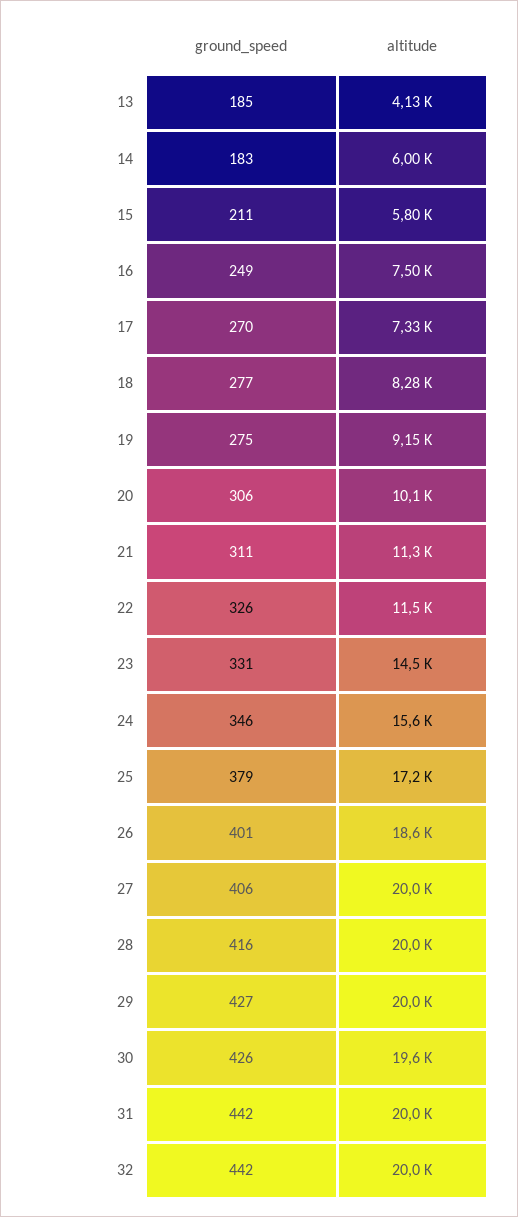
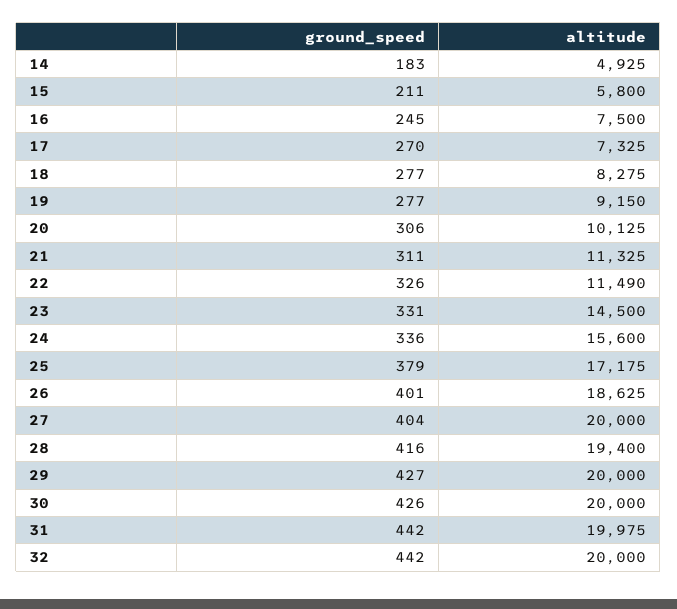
ground_speed, 13: 185 -> none
altitude, 13: 4130 -> none
altitude, 14: 6000 -> 4925
ground_speed, 16: 249 -> 245
ground_speed, 19: 275 -> 277
ground_speed, 24: 346 -> 336
ground_speed, 27: 406 -> 404
altitude, 28: 20000 -> 19400
altitude, 30: 19600 -> 20000

